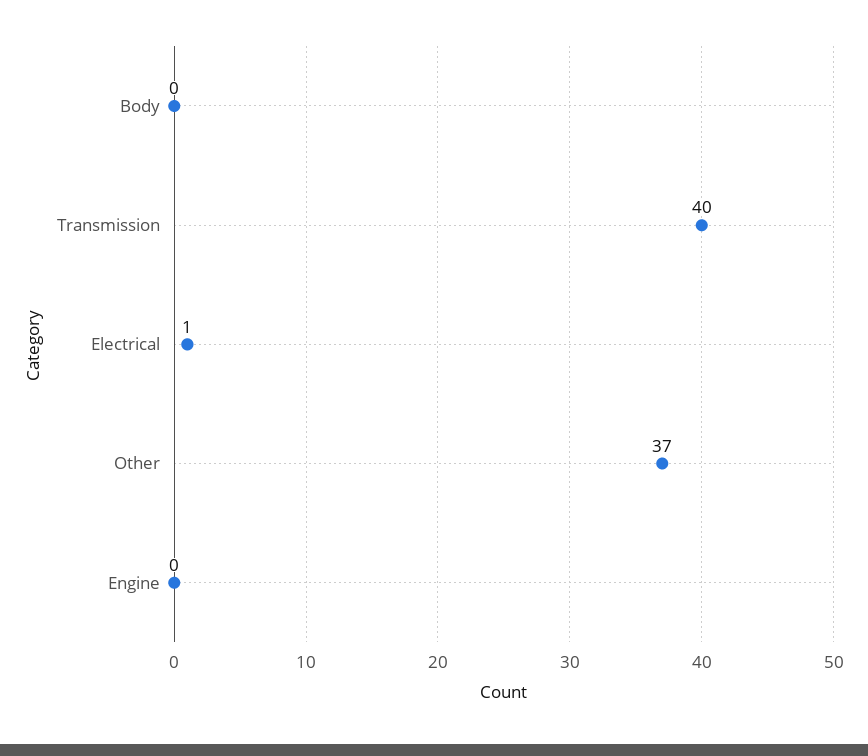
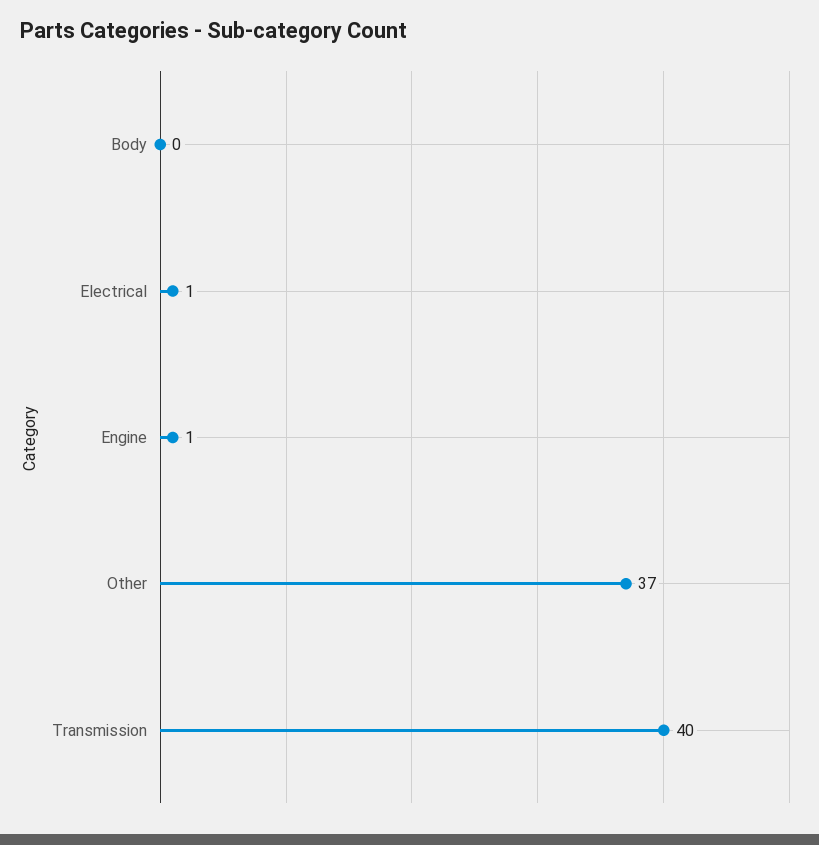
Engine: 0 -> 1

